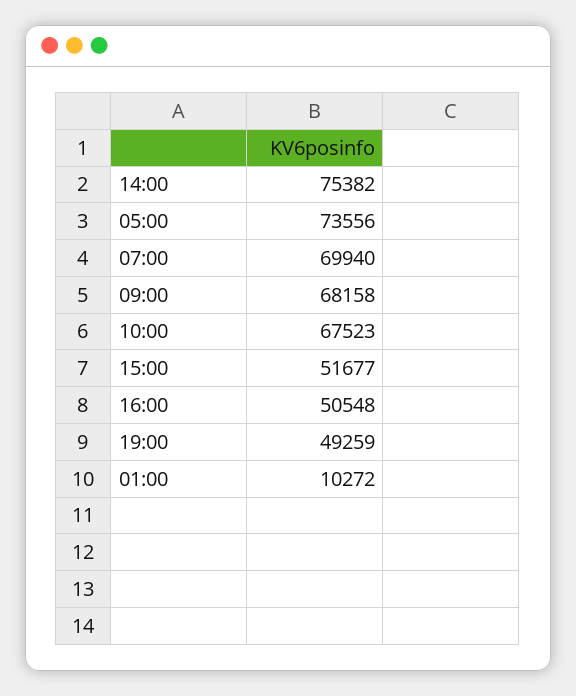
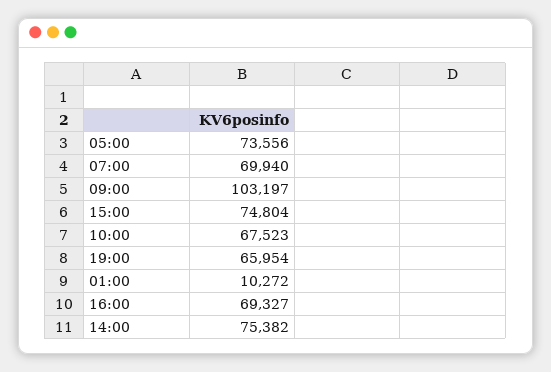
09:00: 68158 -> 103197
15:00: 51677 -> 74804
16:00: 50548 -> 69327
19:00: 49259 -> 65954

